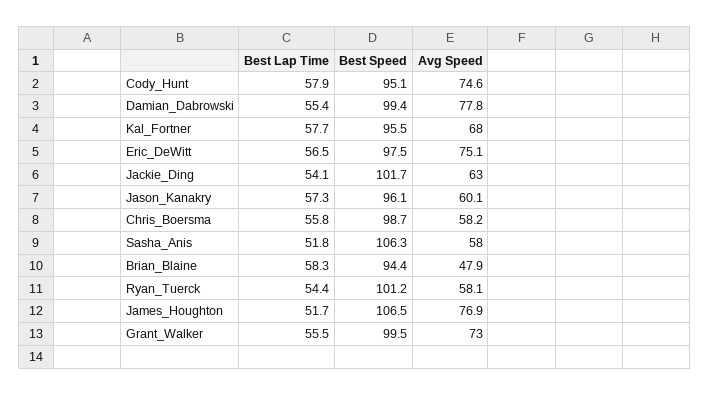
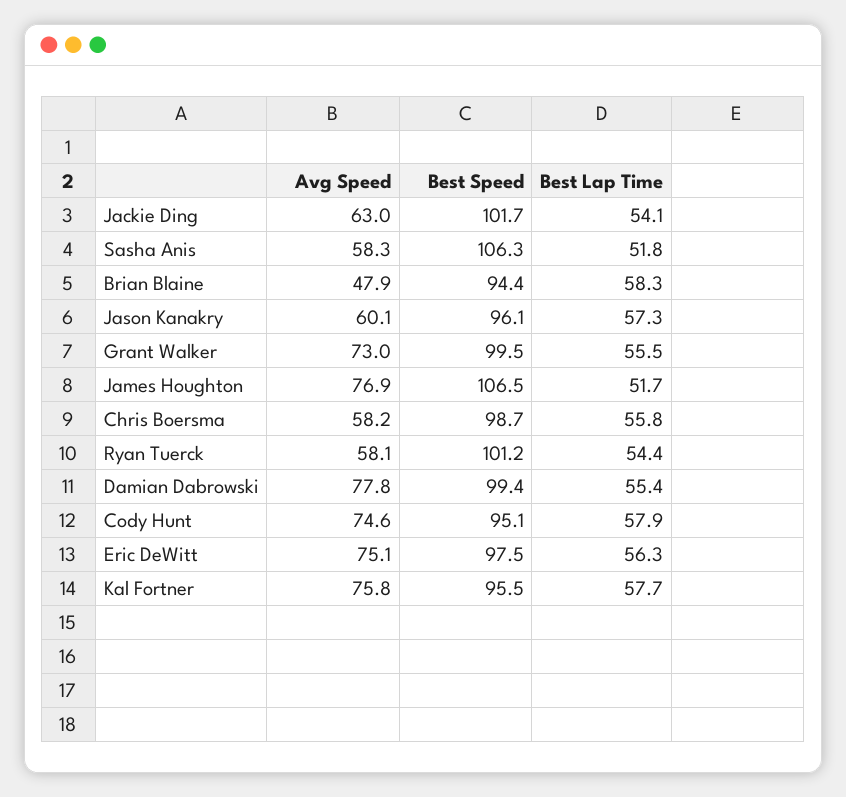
Avg Speed, Kal_Fortner: 68 -> 75.8
Best Lap Time, Eric_DeWitt: 56.5 -> 56.3
Avg Speed, Sasha_Anis: 58 -> 58.3

